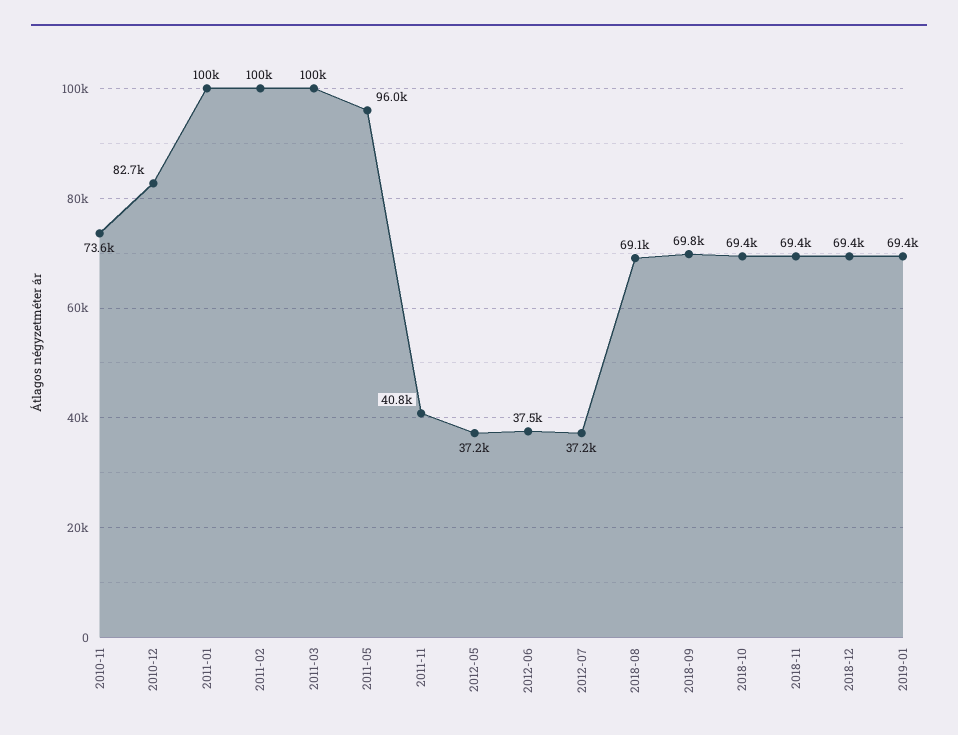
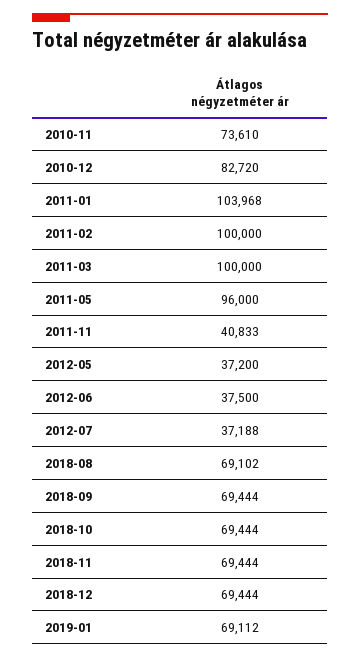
2011-01: 100000 -> 103968
2018-09: 69800 -> 69444
2019-01: 69400 -> 69112

